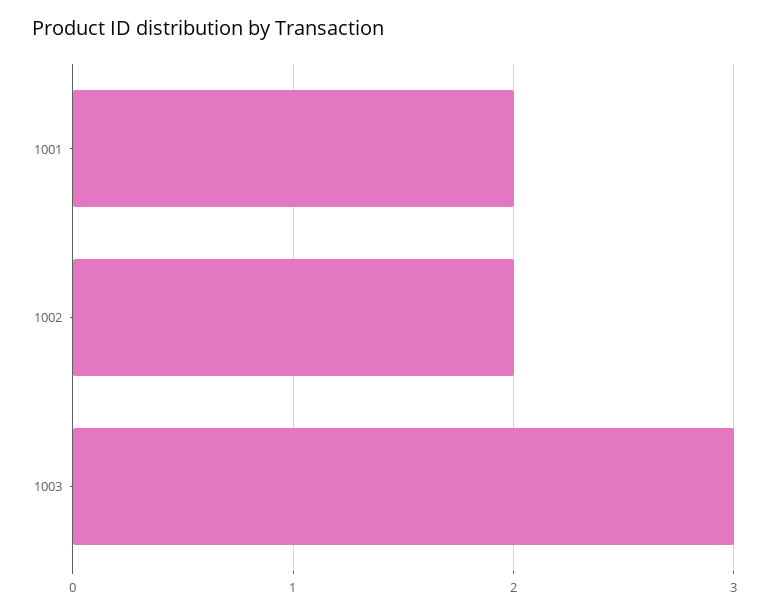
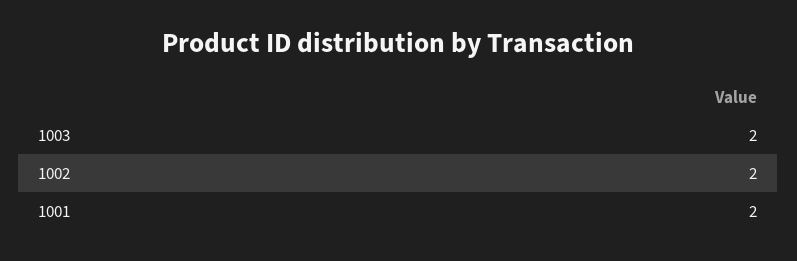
1003: 3 -> 2

